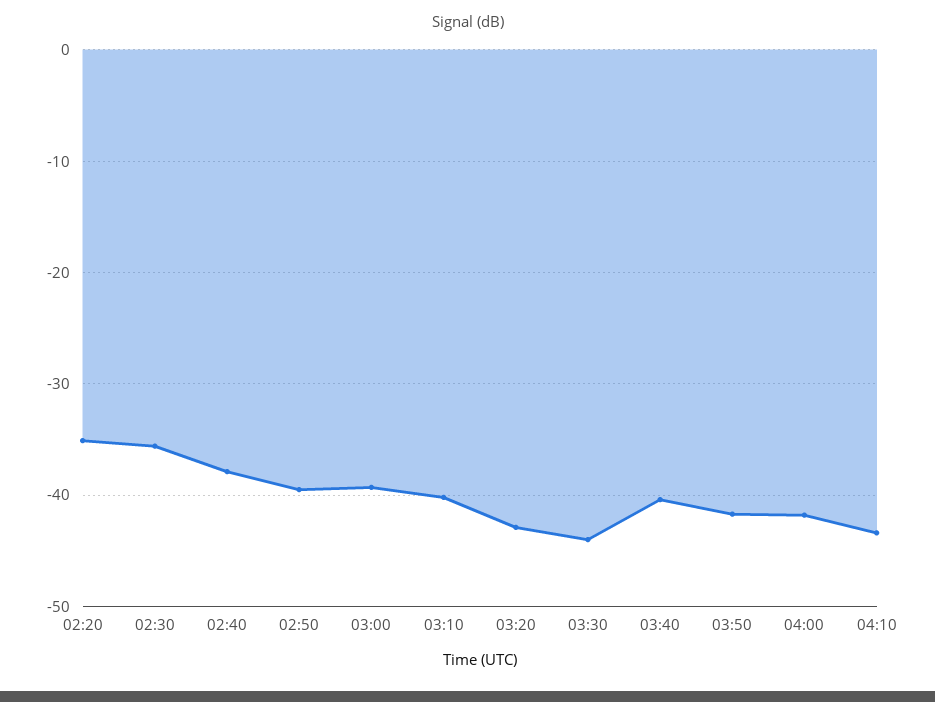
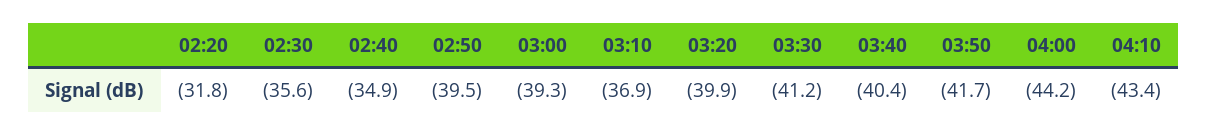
02:20: -35 -> -31.8
02:40: -38 -> -34.9
03:10: -40 -> -36.9
03:20: -43 -> -39.9
03:30: -44 -> -41.2
04:00: -42 -> -44.2

